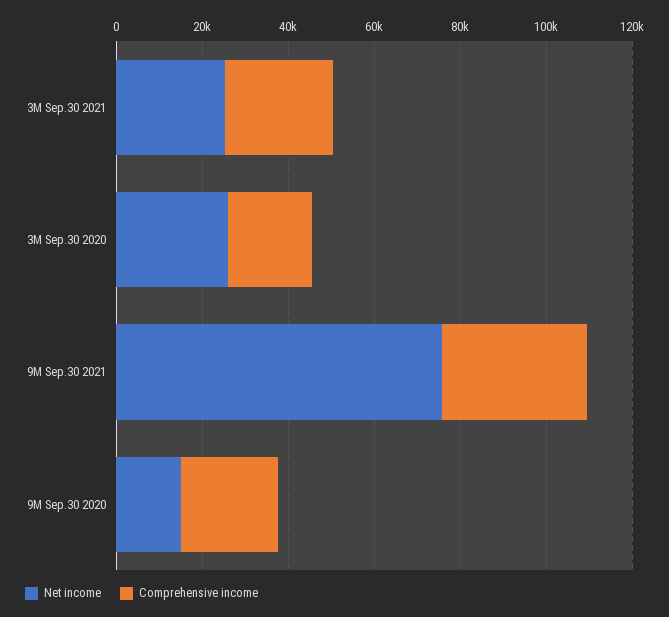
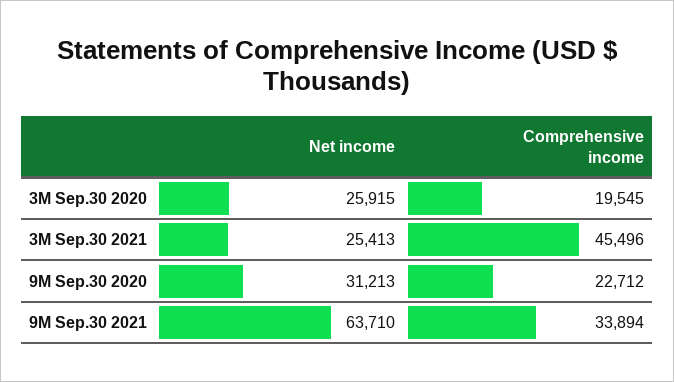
Comprehensive income, 3M Sep.30 2021: 25000 -> 45496
Net income, 9M Sep.30 2021: 75000 -> 63710
Net income, 9M Sep.30 2020: 15000 -> 31213

